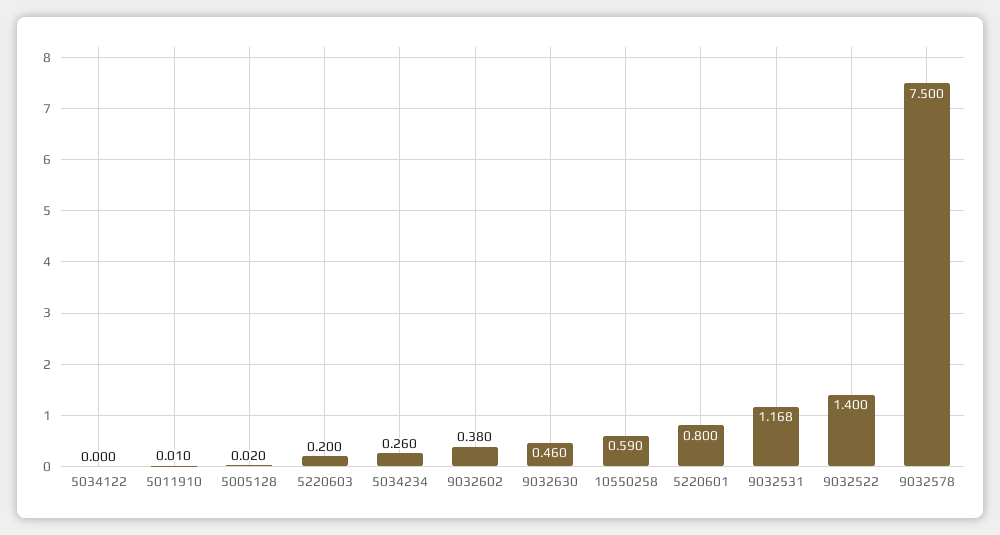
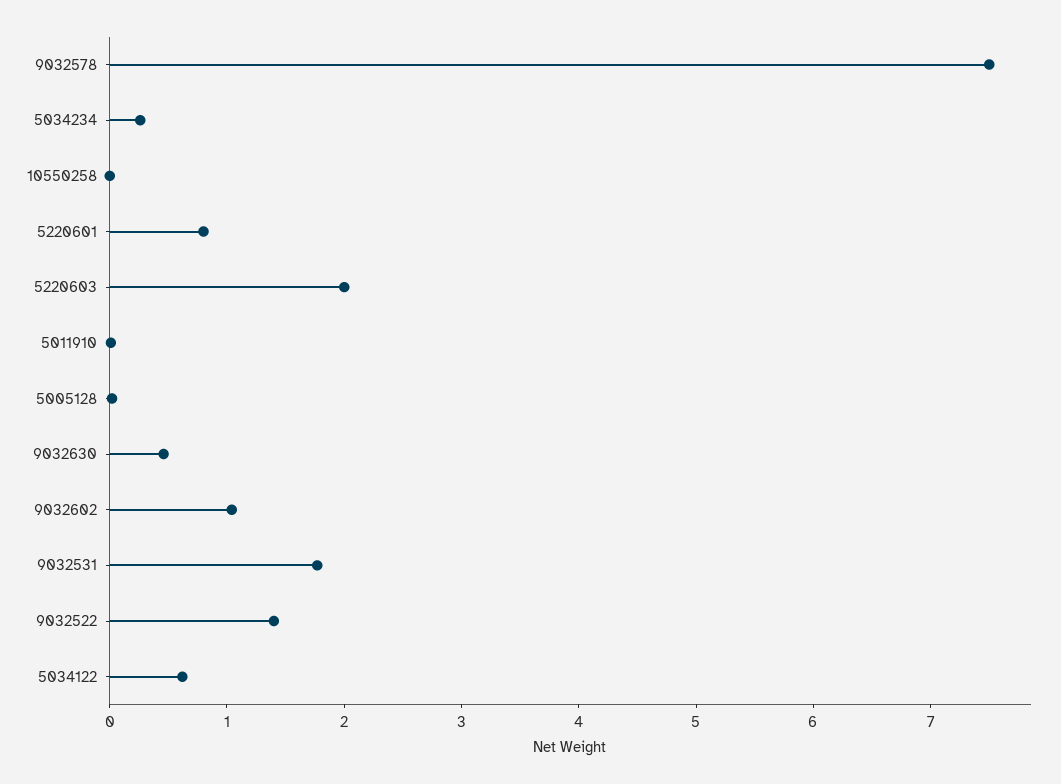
5034122: 0 -> 0.6
5220603: 0.2 -> 2
9032602: 0.38 -> 1
10550258: 0.59 -> 0
9032531: 1.168 -> 1.8

